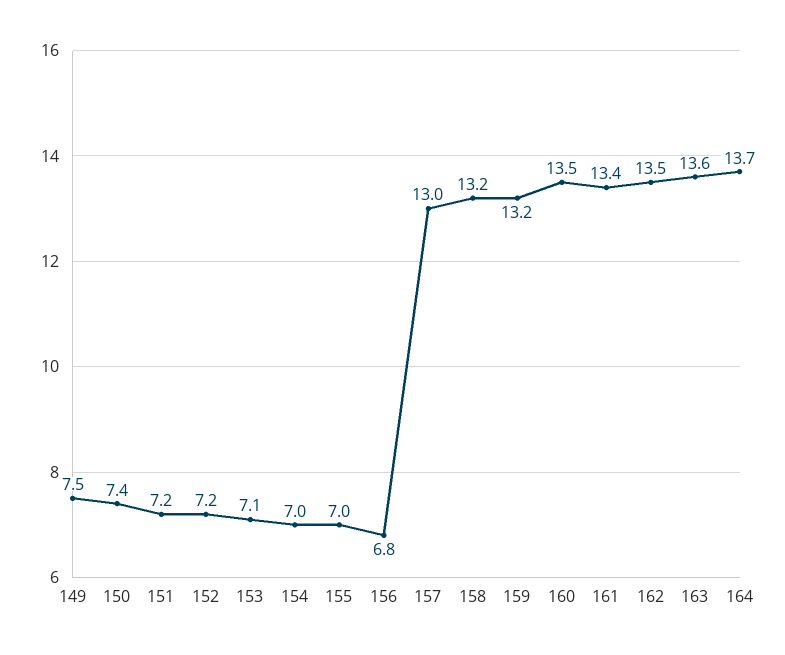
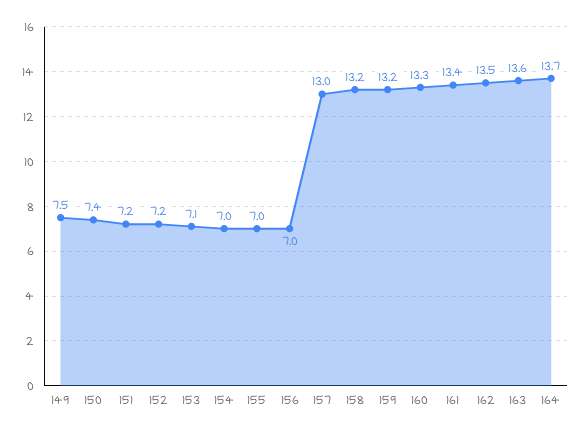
156: 6.8 -> 7
160: 13.5 -> 13.3

